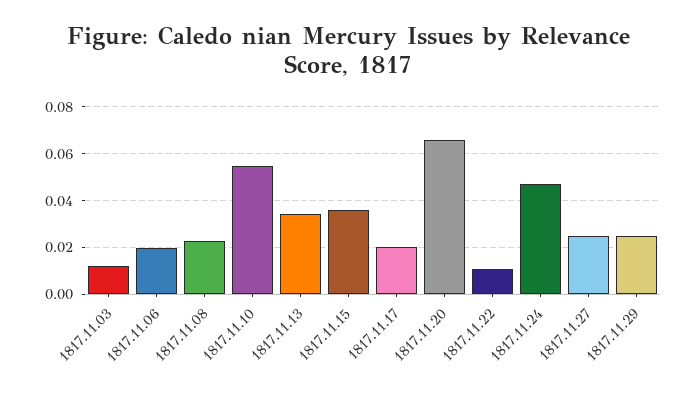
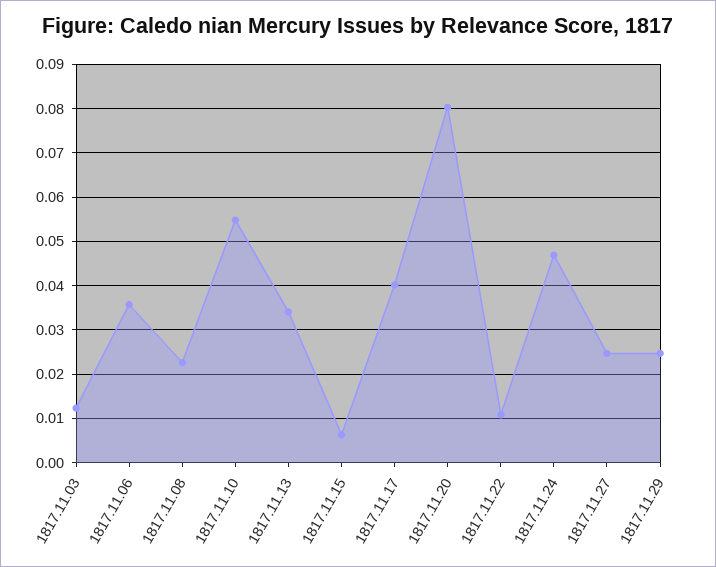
1817.11.06: 0.02 -> 0.036
1817.11.15: 0.035 -> 0.006
1817.11.17: 0.02 -> 0.04
1817.11.20: 0.065 -> 0.08

